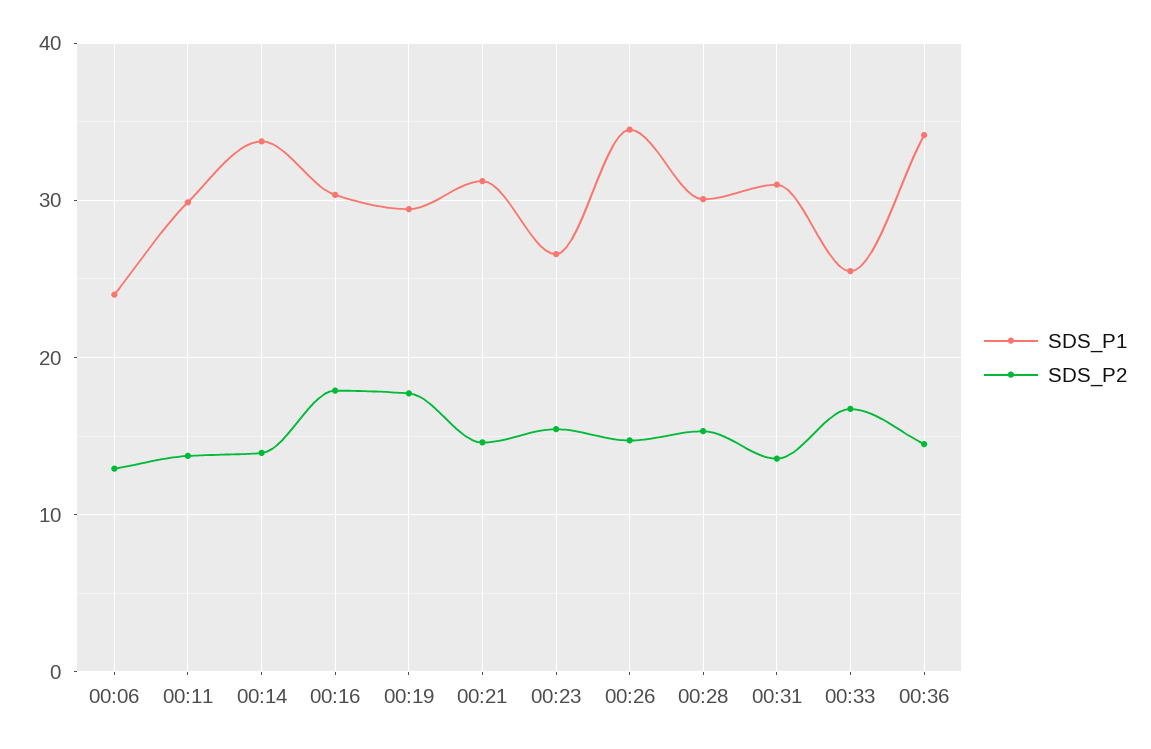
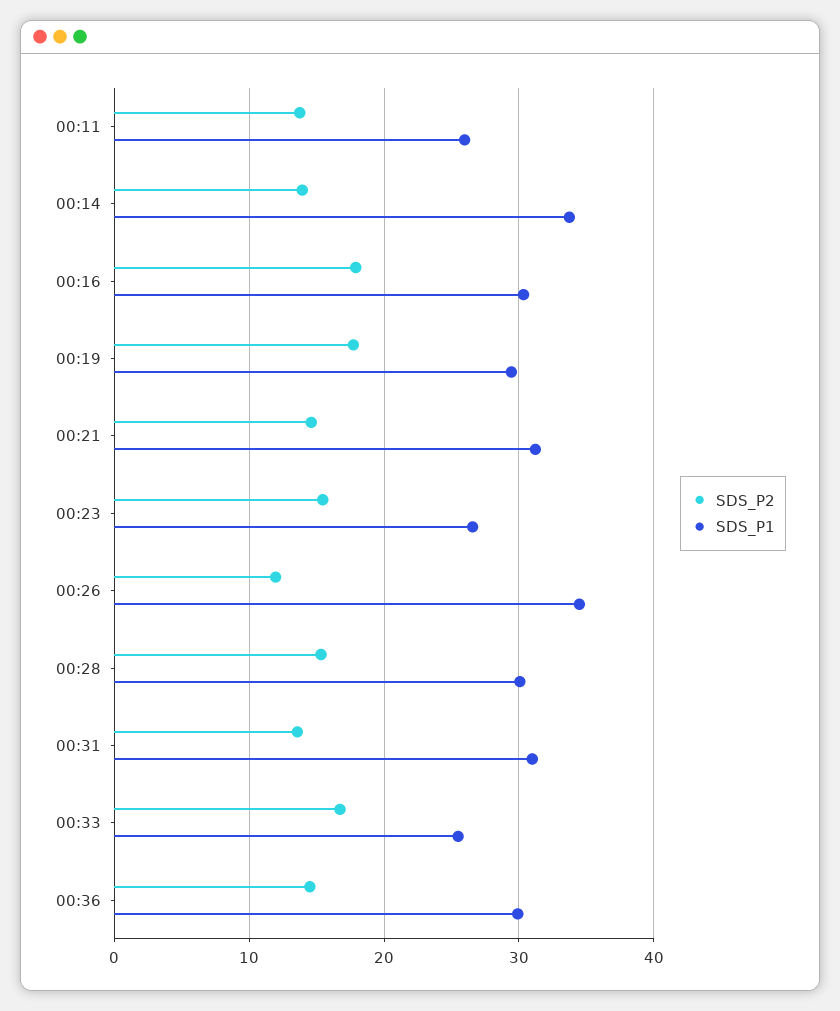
SDS_P1, 00:06: 24 -> none
SDS_P2, 00:06: 13 -> none
SDS_P1, 00:11: 30 -> 26
SDS_P2, 00:26: 15 -> 12
SDS_P1, 00:36: 34 -> 30

